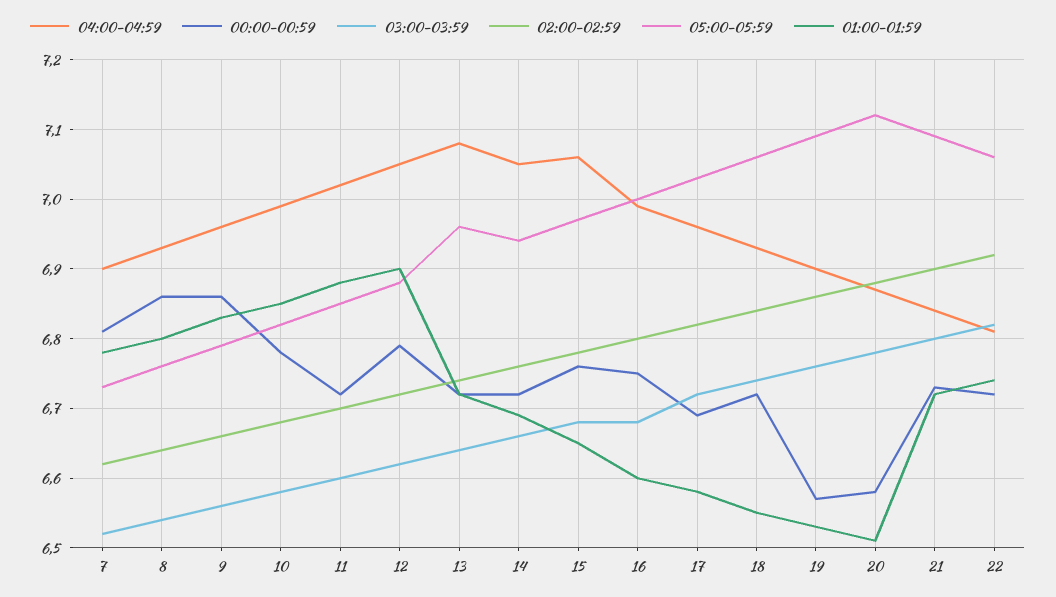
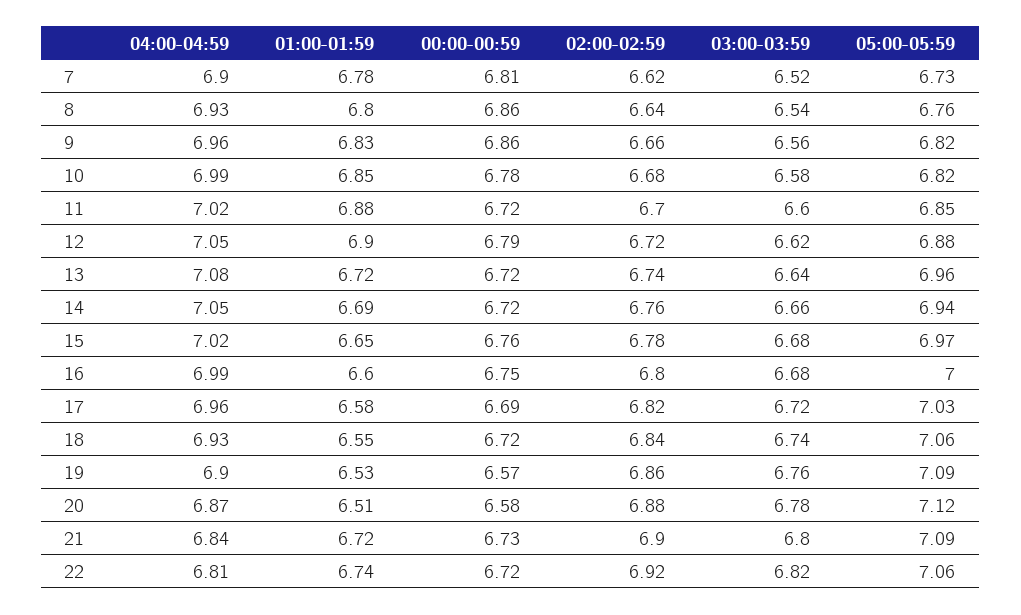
05:00-05:59, 9: 6.79 -> 6.82
04:00-04:59, 15: 7.06 -> 7.02

